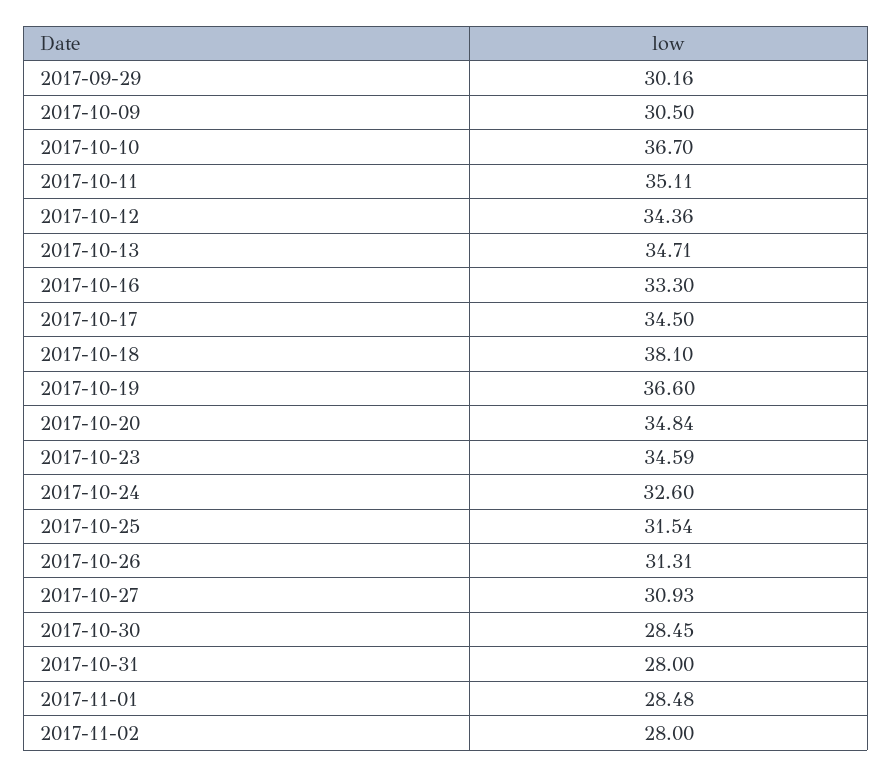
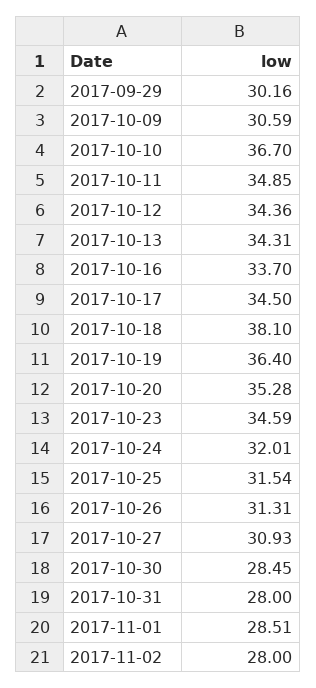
2017-10-09: 30.5 -> 30.59
2017-10-11: 35.11 -> 34.85
2017-10-13: 34.71 -> 34.31
2017-10-16: 33.3 -> 33.7
2017-10-19: 36.6 -> 36.4
2017-10-20: 34.84 -> 35.28
2017-10-24: 32.6 -> 32.01
2017-11-01: 28.48 -> 28.51

